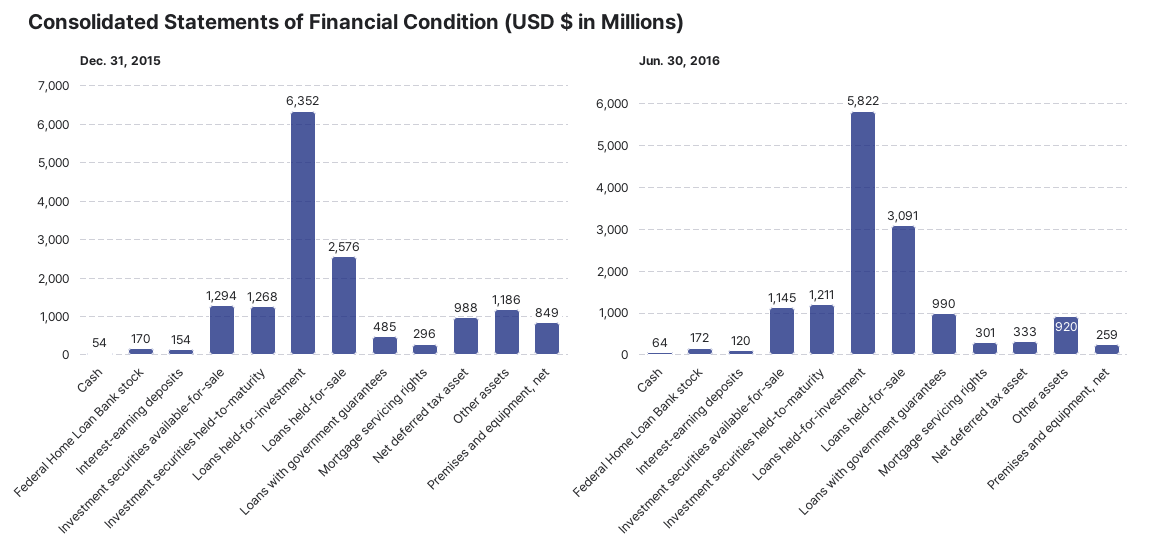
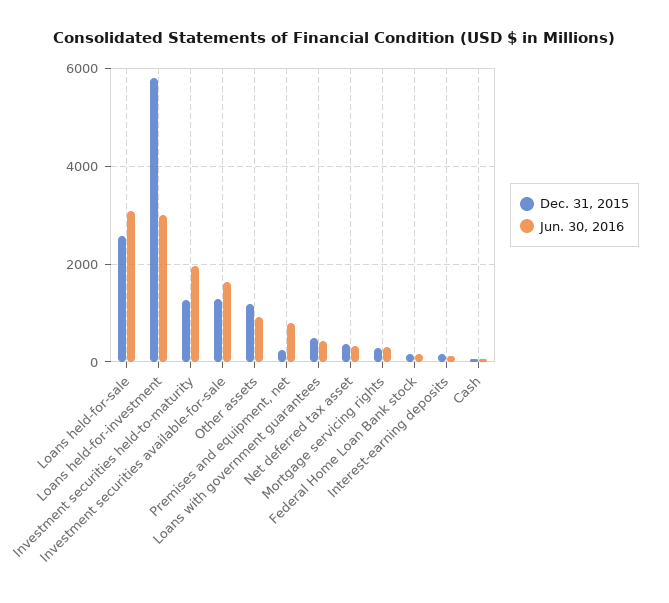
Dec. 31, 2015, Loans held-for-investment: 6352 -> 5800
Dec. 31, 2015, Net deferred tax asset: 988 -> 400
Dec. 31, 2015, Premises and equipment, net: 849 -> 200
Jun. 30, 2016, Investment securities available-for-sale: 1145 -> 1600
Jun. 30, 2016, Investment securities held-to-maturity: 1211 -> 2000
Jun. 30, 2016, Loans held-for-investment: 5822 -> 3000
Jun. 30, 2016, Loans with government guarantees: 990 -> 400
Jun. 30, 2016, Premises and equipment, net: 259 -> 800

